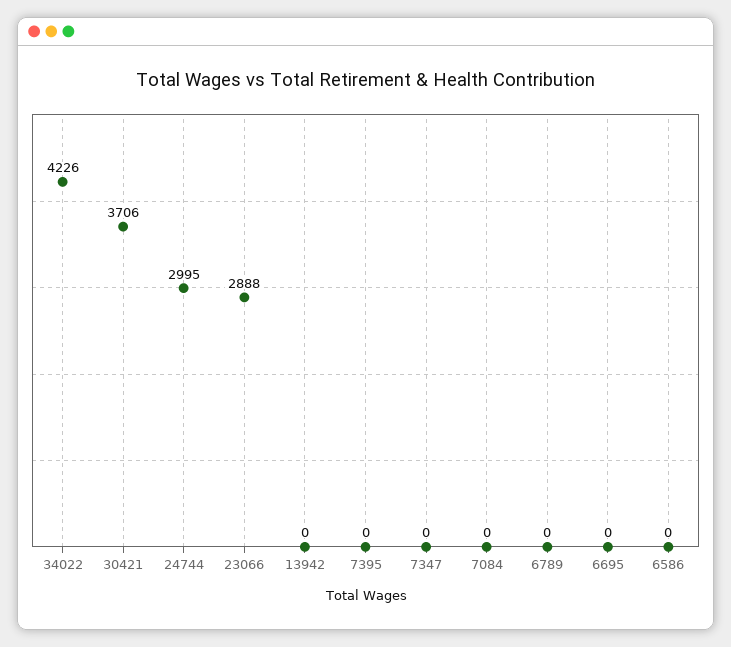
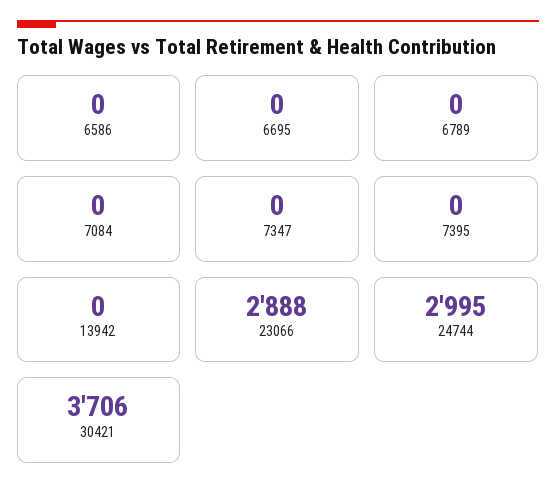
34022: 4226 -> none

